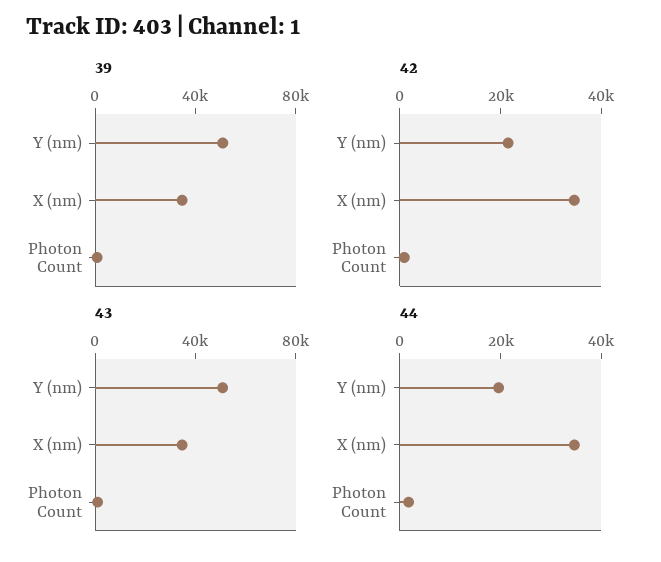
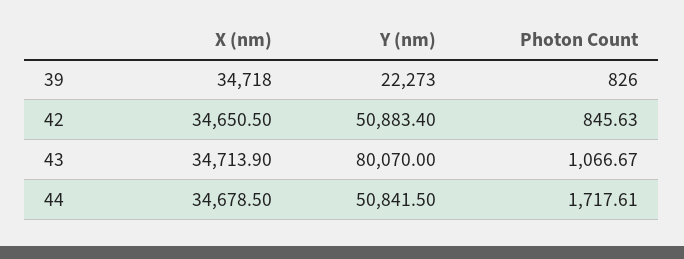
39, Y (nm): 50000 -> 22273
42, Y (nm): 20000 -> 50883.4
43, Y (nm): 50000 -> 80070
44, Y (nm): 20000 -> 50841.5

